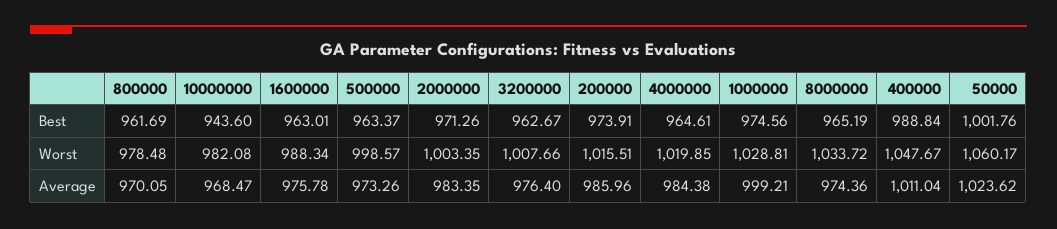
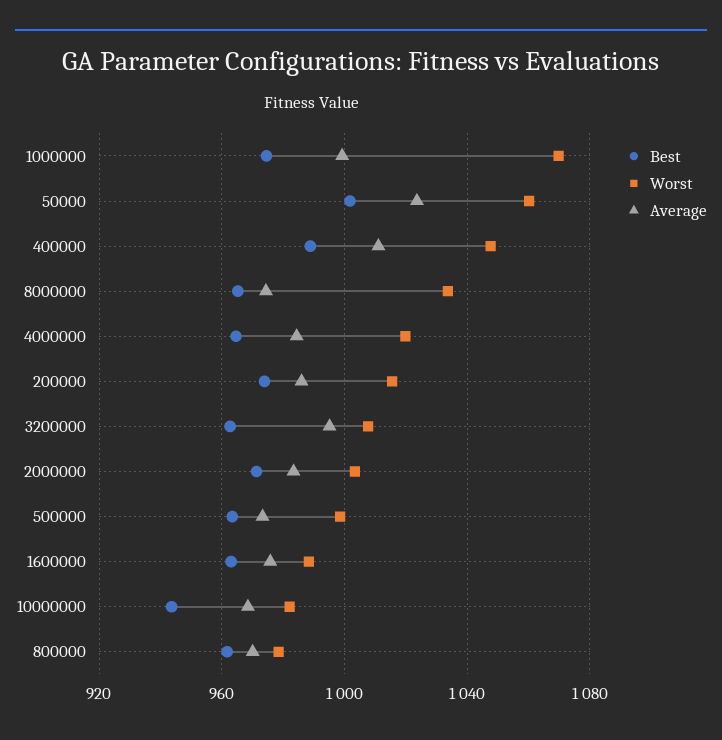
Worst, 1000000: 1028.81 -> 1070
Average, 3200000: 976.4 -> 995

